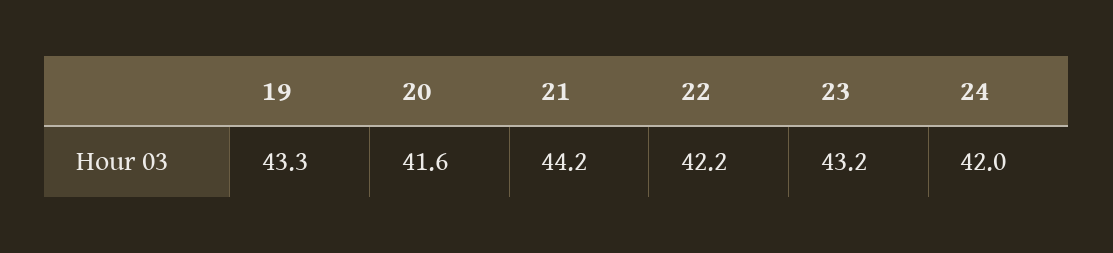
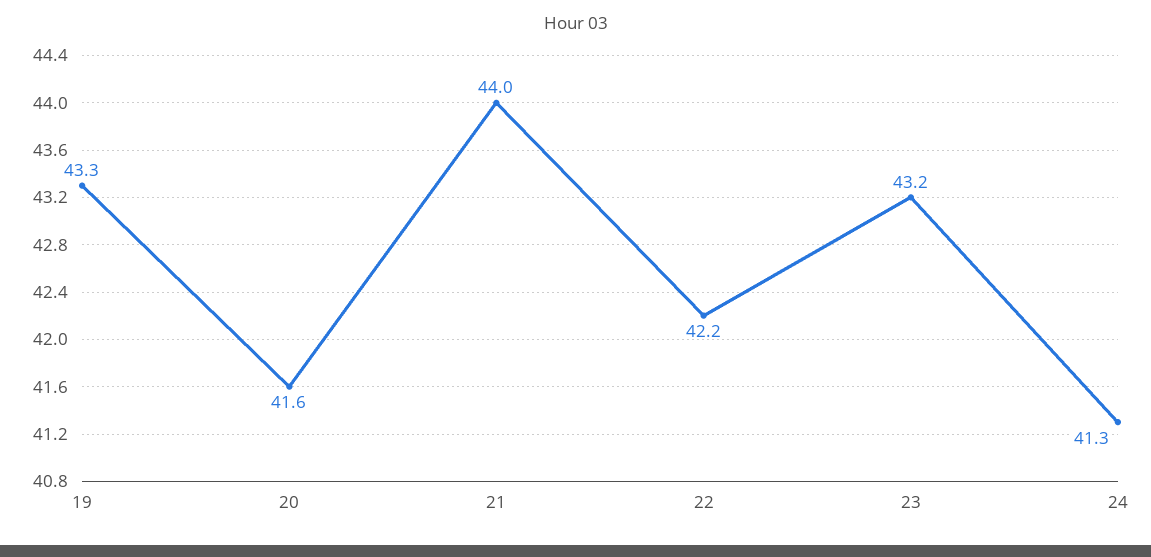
21: 44.2 -> 44
24: 42 -> 41.3

